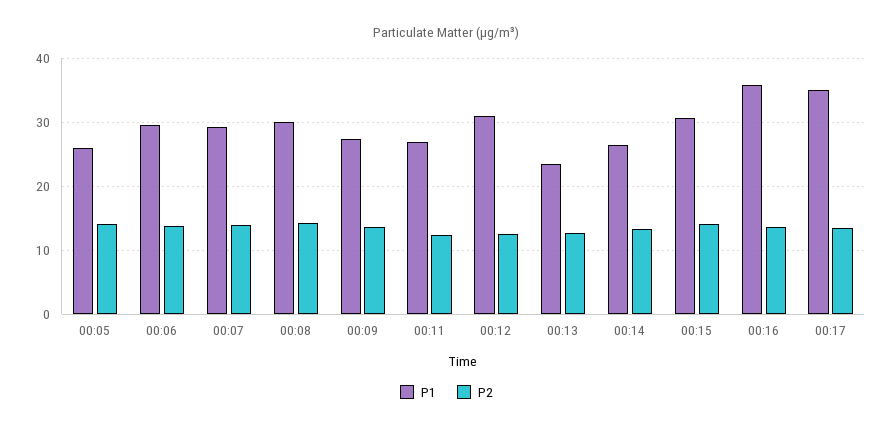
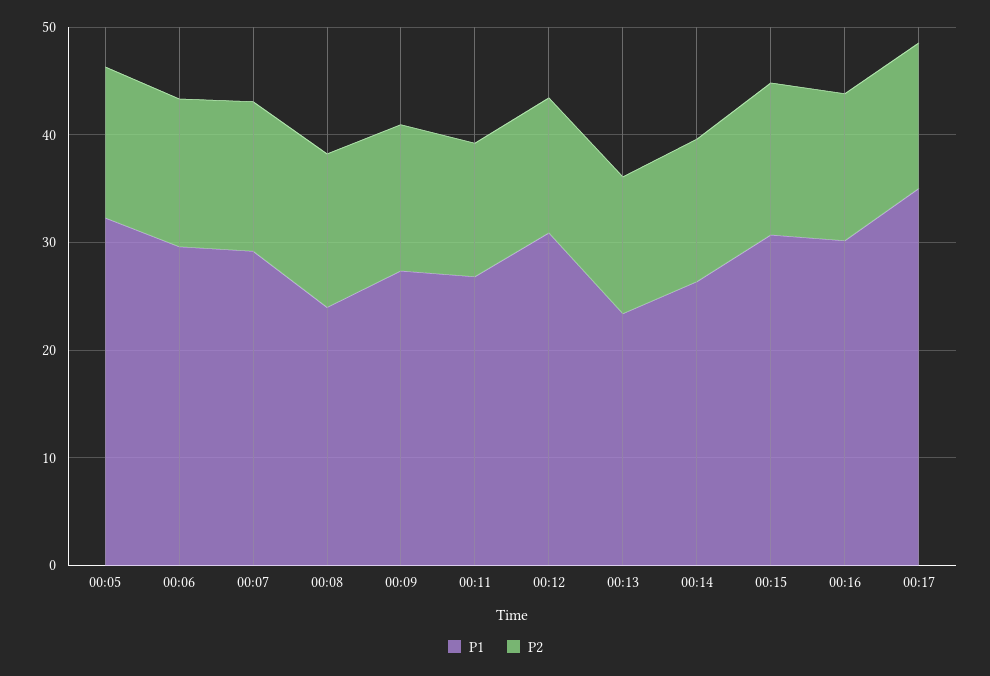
P1, 00:05: 26 -> 32
P1, 00:08: 30 -> 24
P1, 00:16: 36 -> 30

